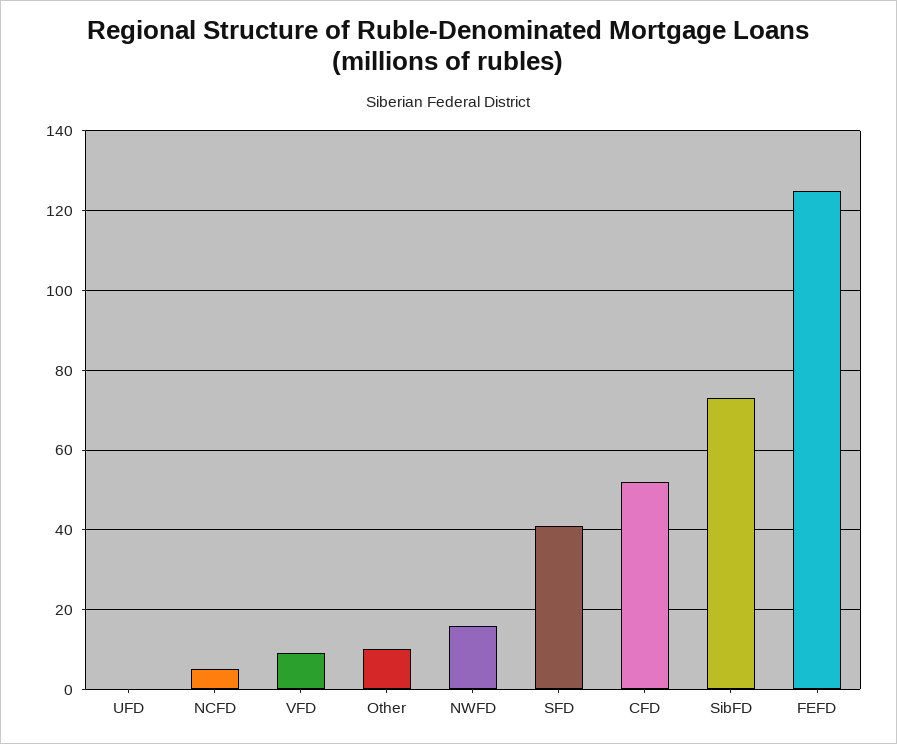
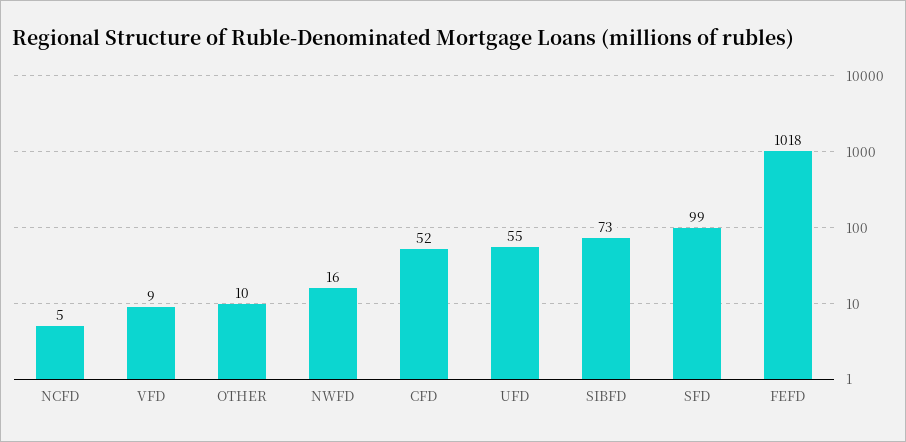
UFD: 0 -> 55
SFD: 40 -> 99
FEFD: 125 -> 1018

